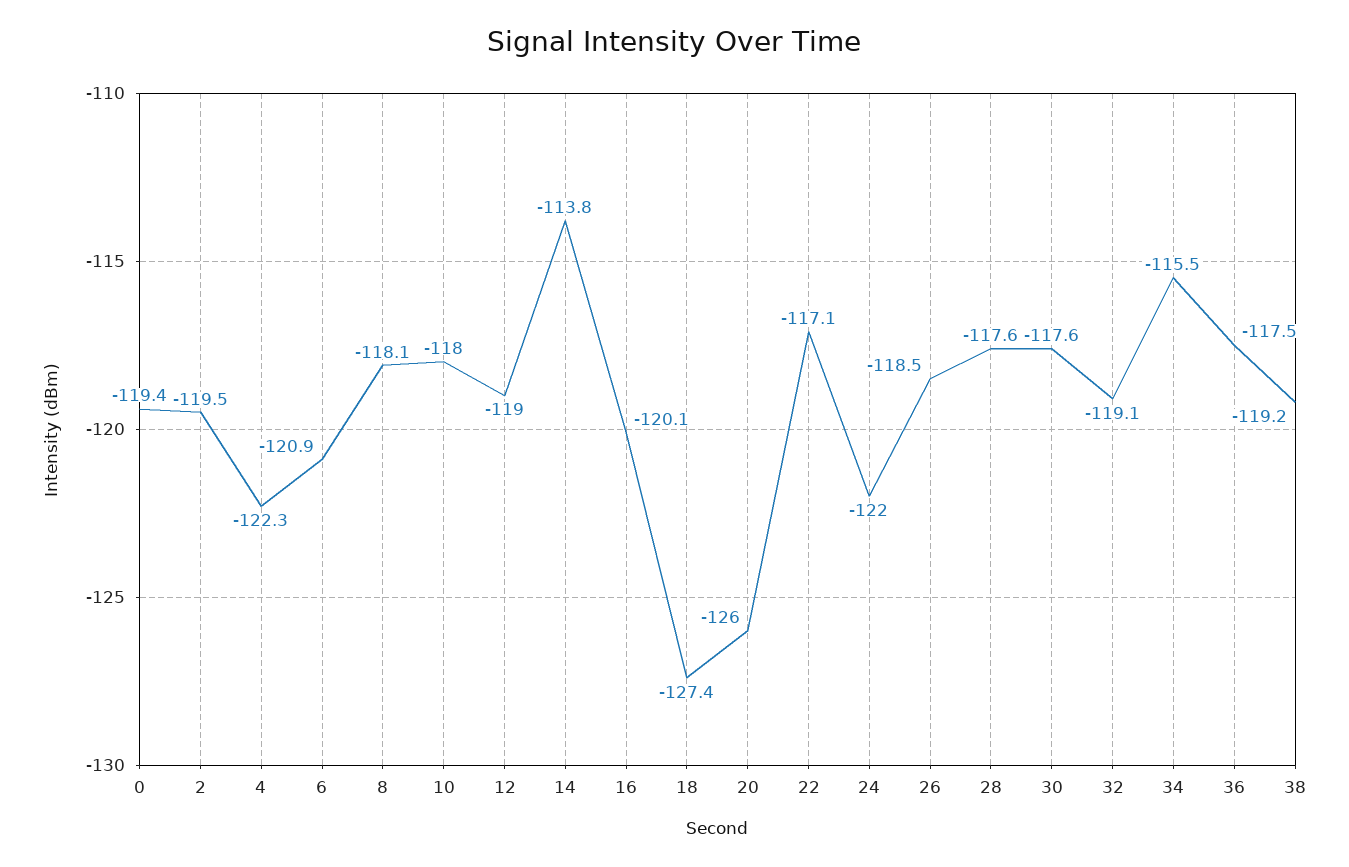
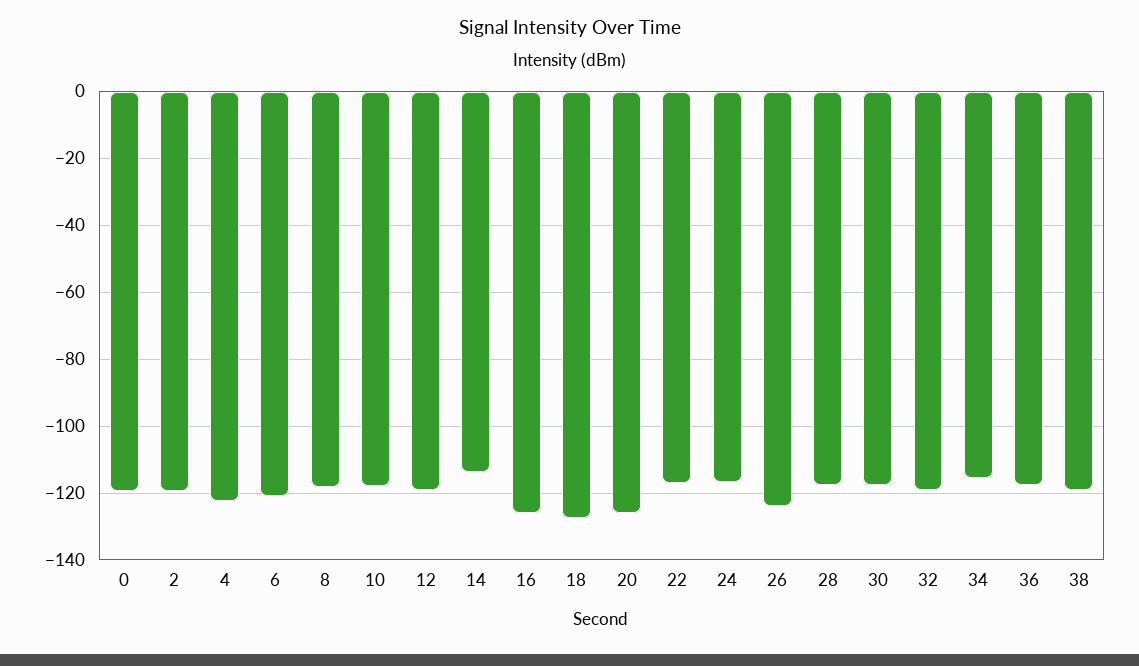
16: -120.1 -> -126
24: -122 -> -116
26: -118.5 -> -124

